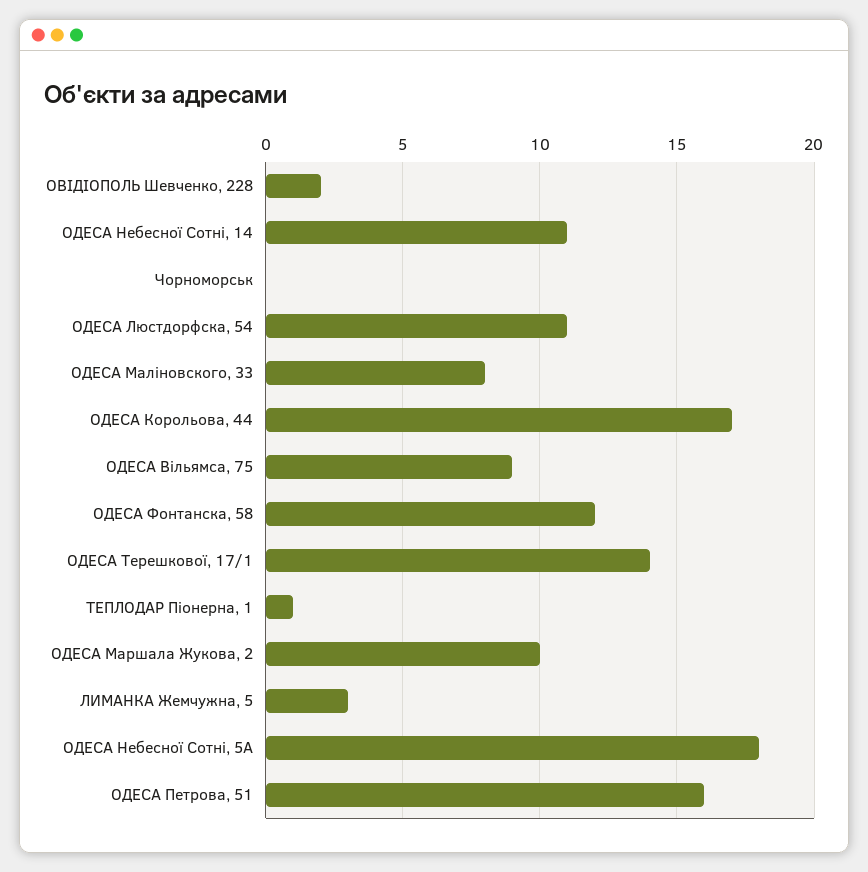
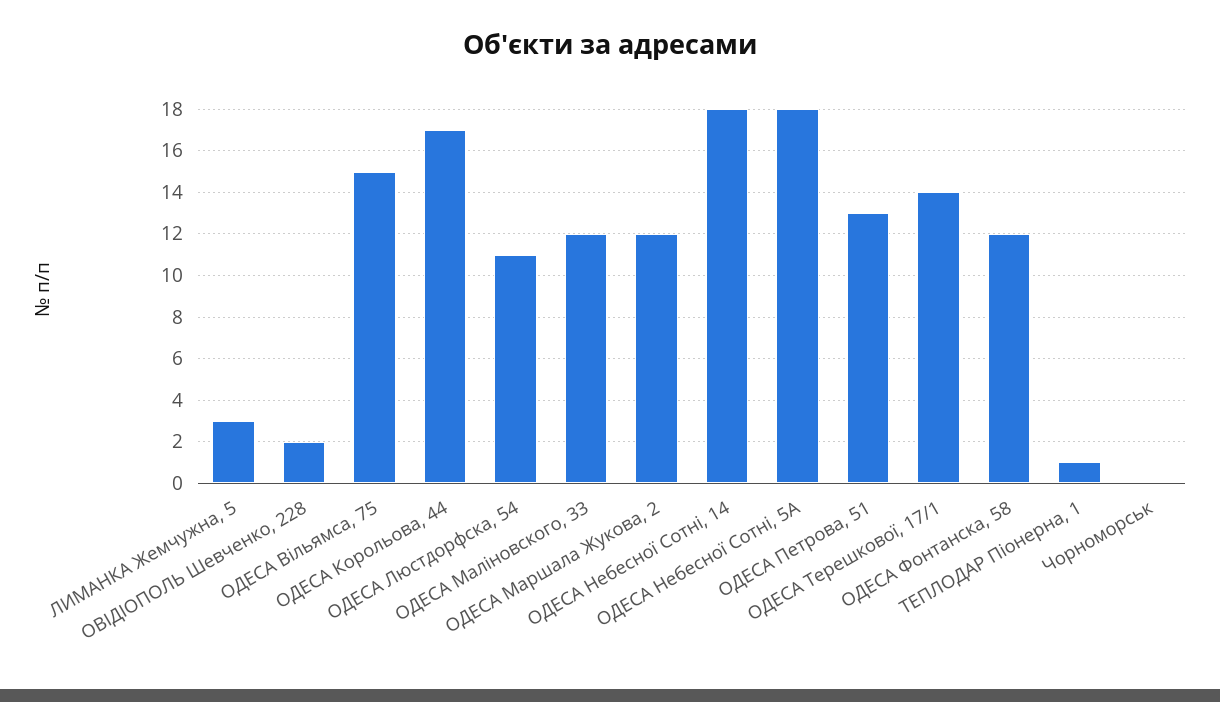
ОДЕСА Небесної Сотні, 14: 11 -> 18
ОДЕСА Маліновского, 33: 8 -> 12
ОДЕСА Вільямса, 75: 9 -> 15
ОДЕСА Маршала Жукова, 2: 10 -> 12
ОДЕСА Петрова, 51: 16 -> 13

